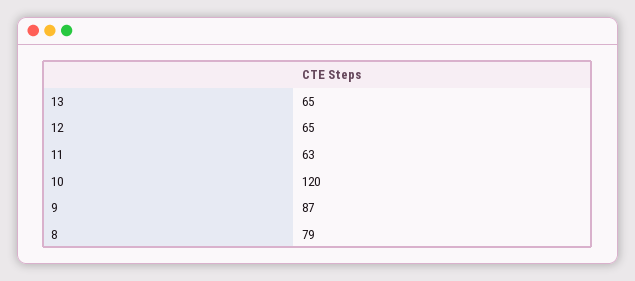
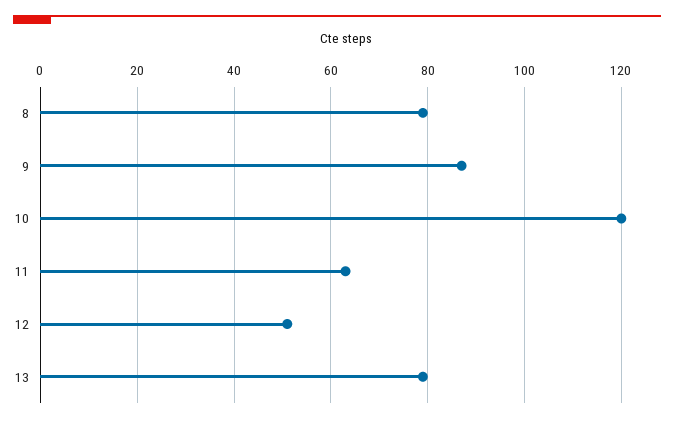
13: 65 -> 80
12: 65 -> 50

